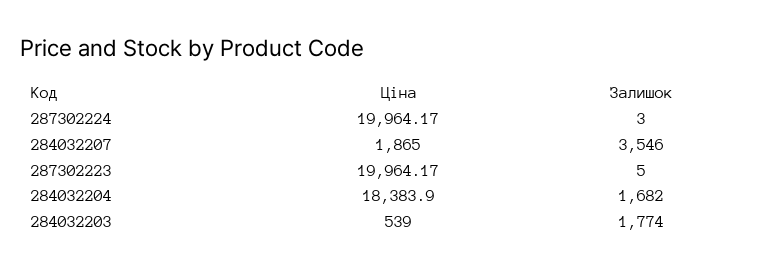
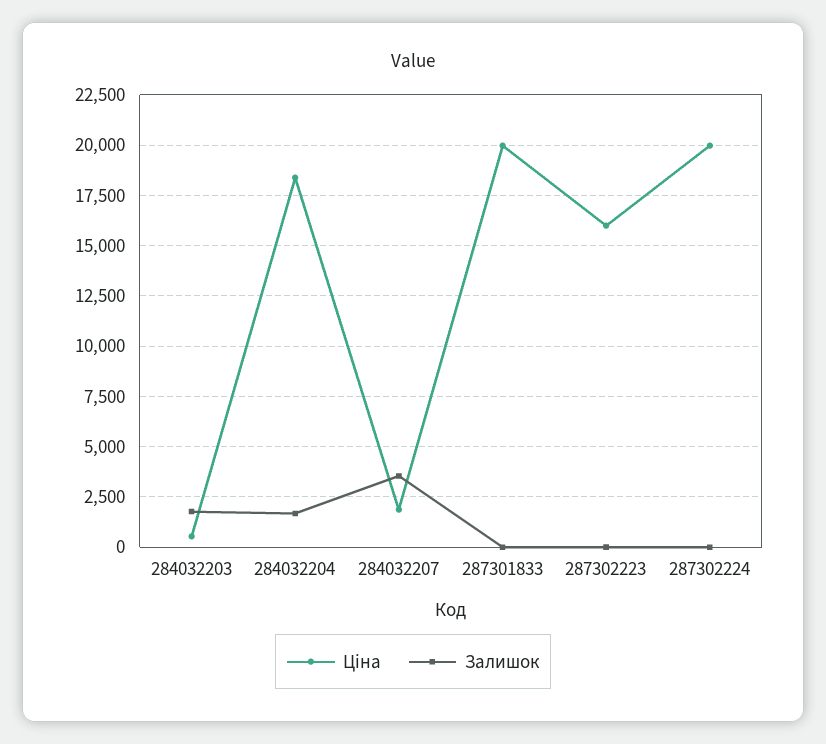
Ціна, 287302223: 19964.17 -> 16000
Ціна, 287301833: none -> 20000
Залишок, 287301833: none -> 0

